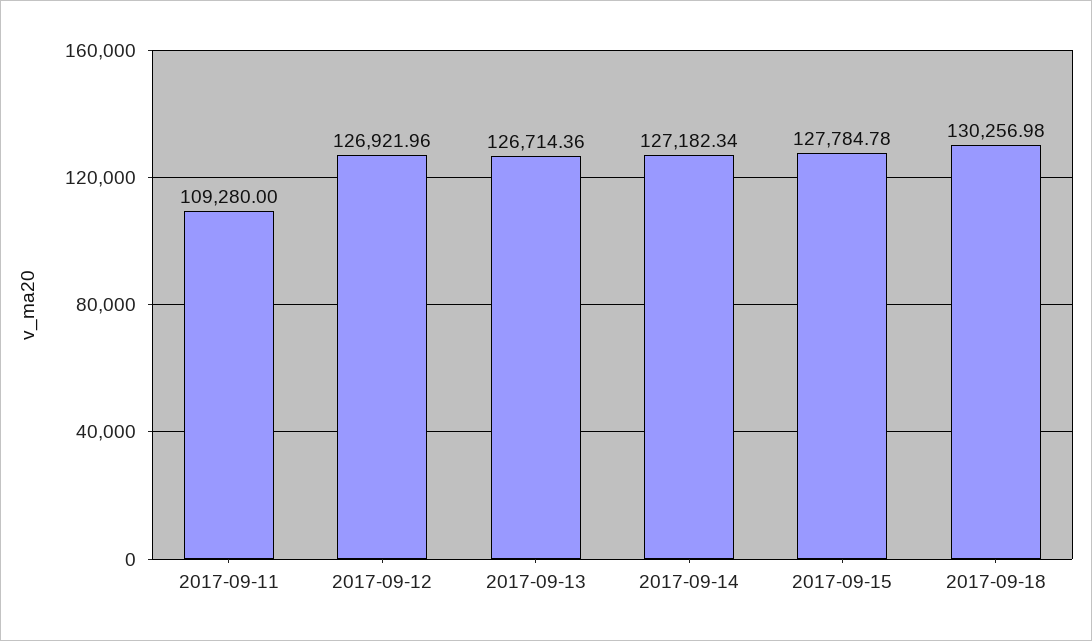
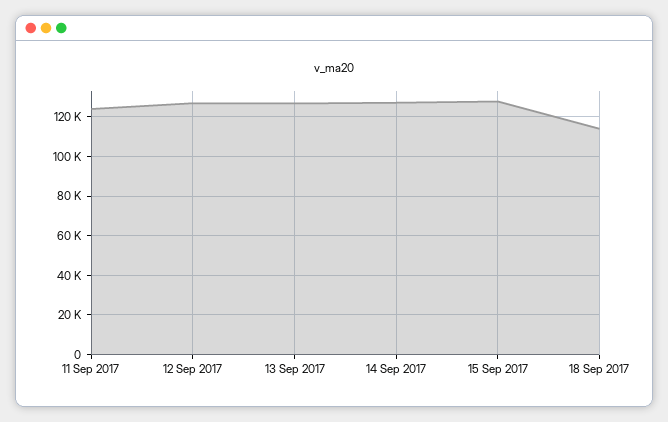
2017-09-11: 109280 -> 125000
2017-09-18: 130256.98 -> 115000

